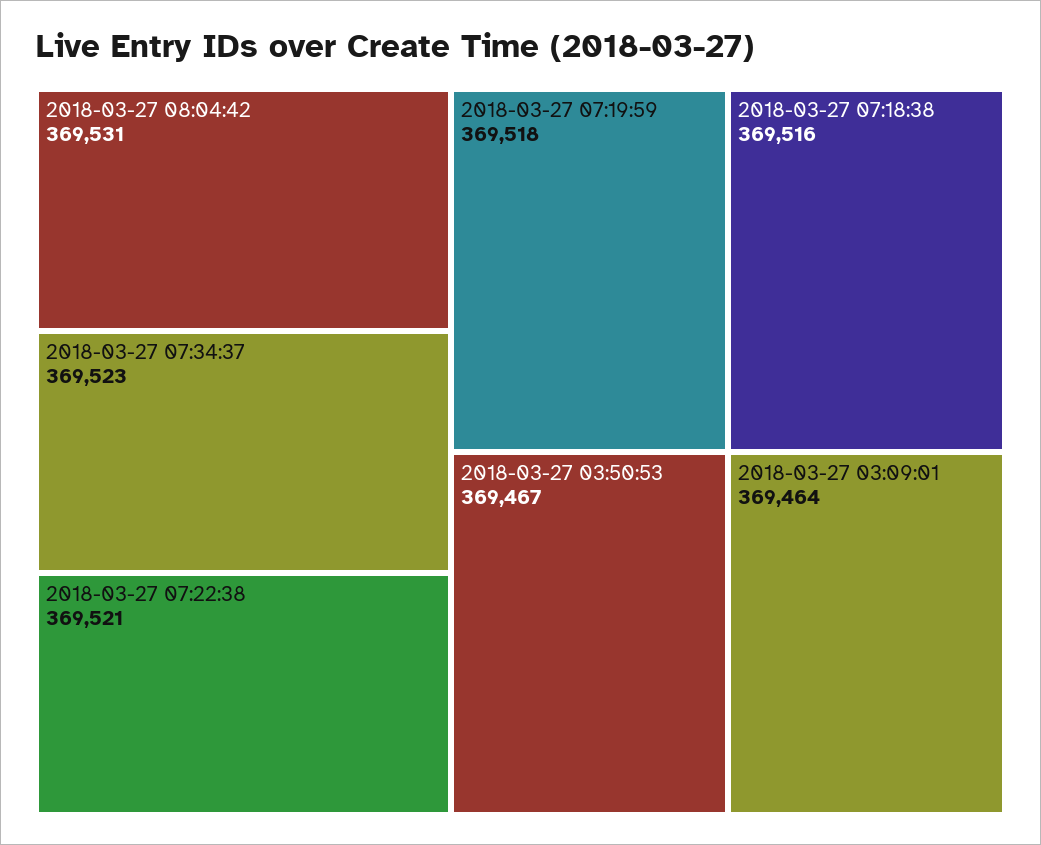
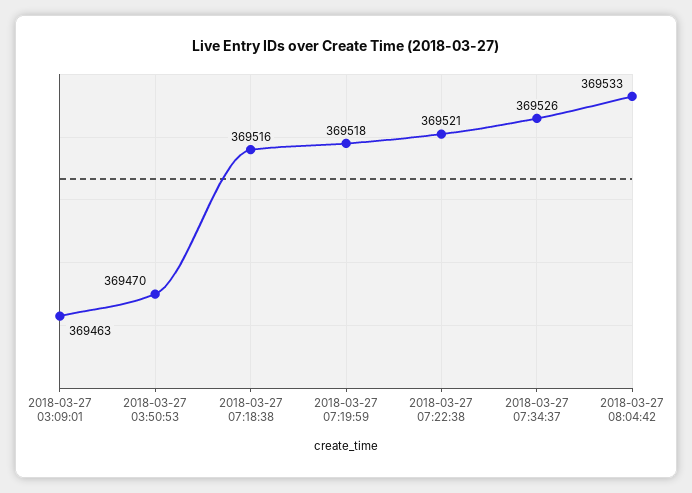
2018-03-27 08:04:42: 369531 -> 369533
2018-03-27 07:34:37: 369523 -> 369526
2018-03-27 03:50:53: 369467 -> 369470
2018-03-27 03:09:01: 369464 -> 369463

